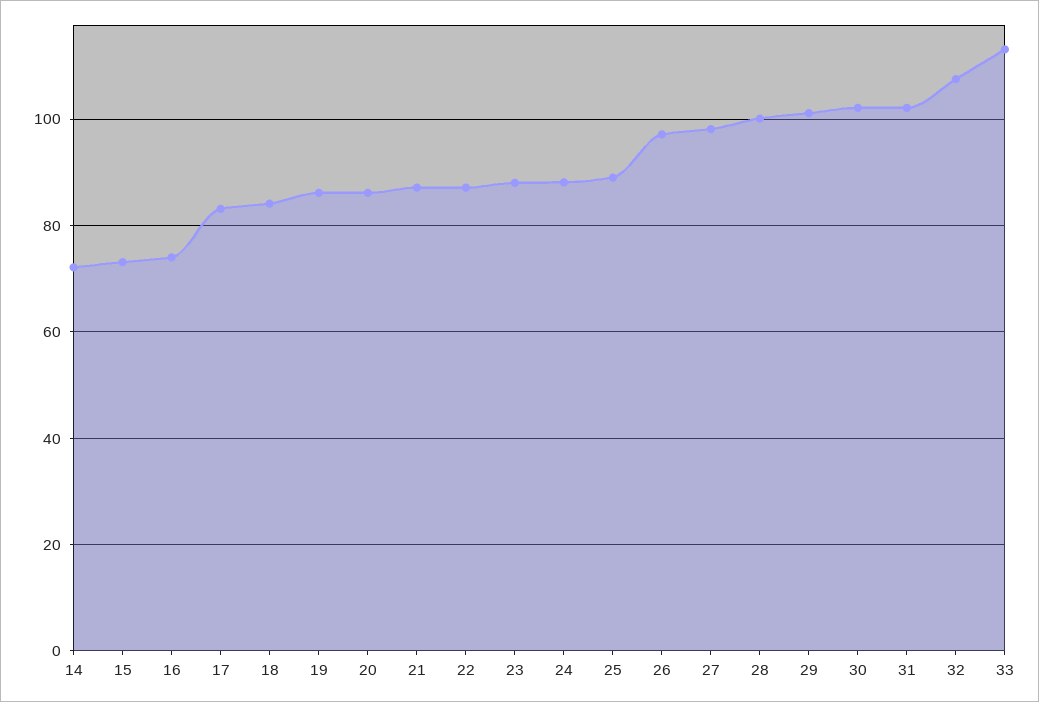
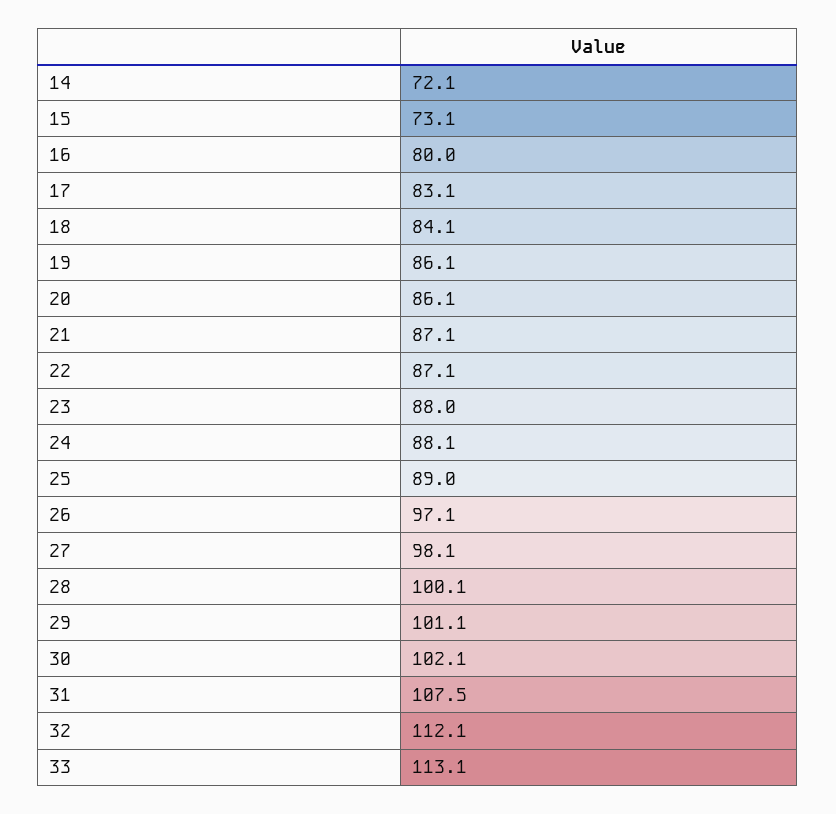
16: 74 -> 80
31: 102 -> 107.5
32: 108 -> 112.1

